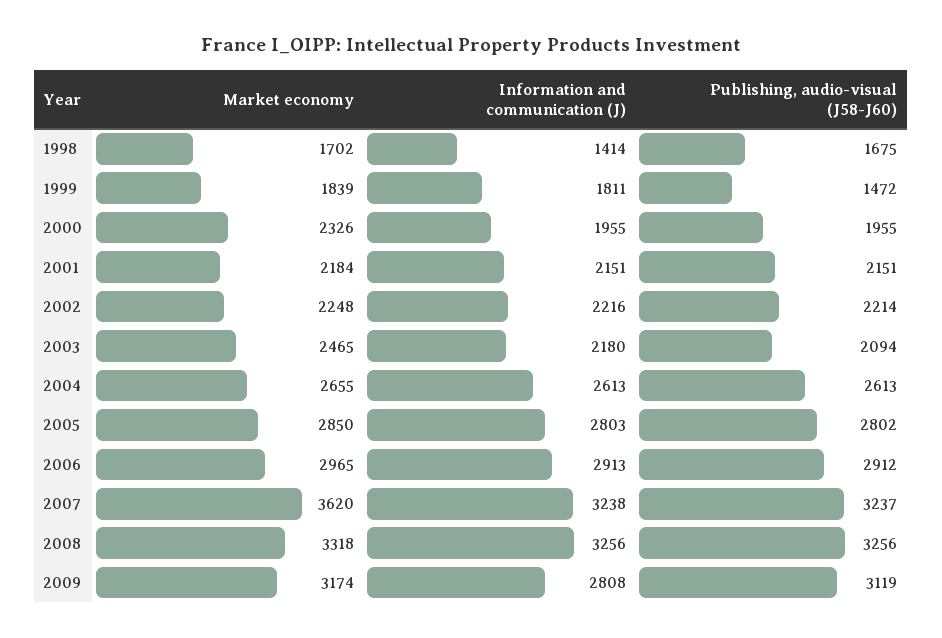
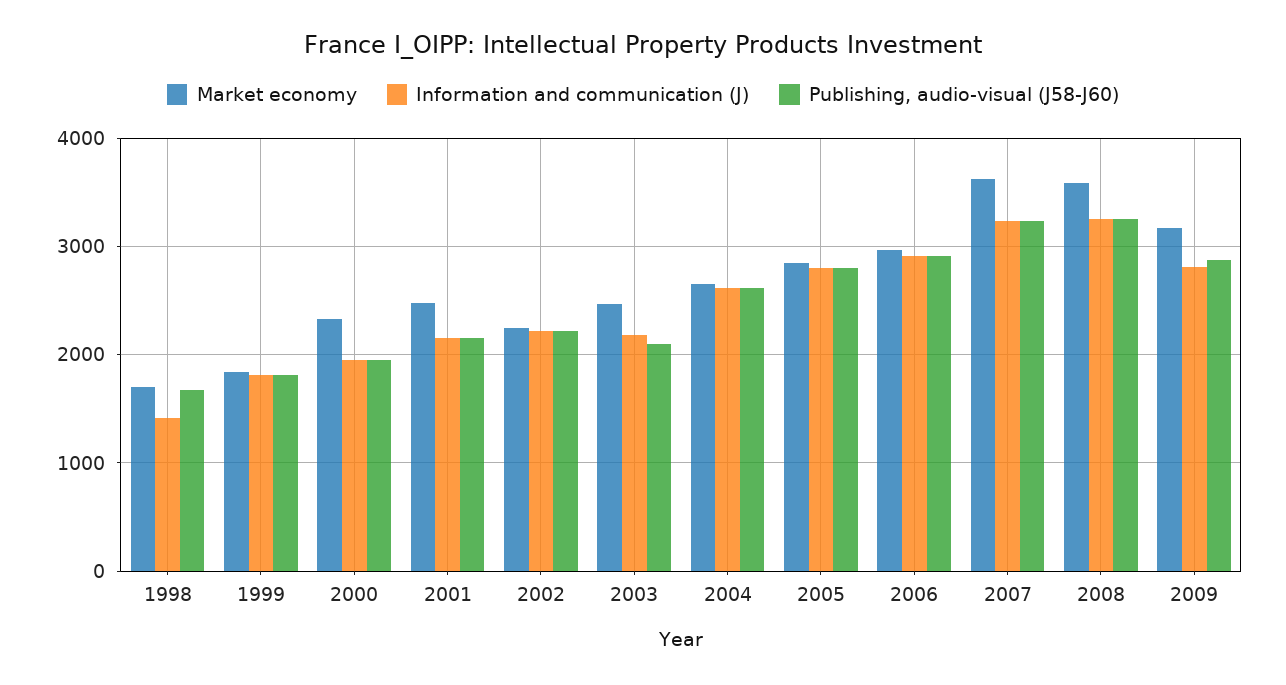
Publishing, audio-visual (J58-J60), 1999: 1472 -> 1800
Market economy, 2001: 2184 -> 2500
Market economy, 2008: 3318 -> 3600
Publishing, audio-visual (J58-J60), 2009: 3119 -> 2900

